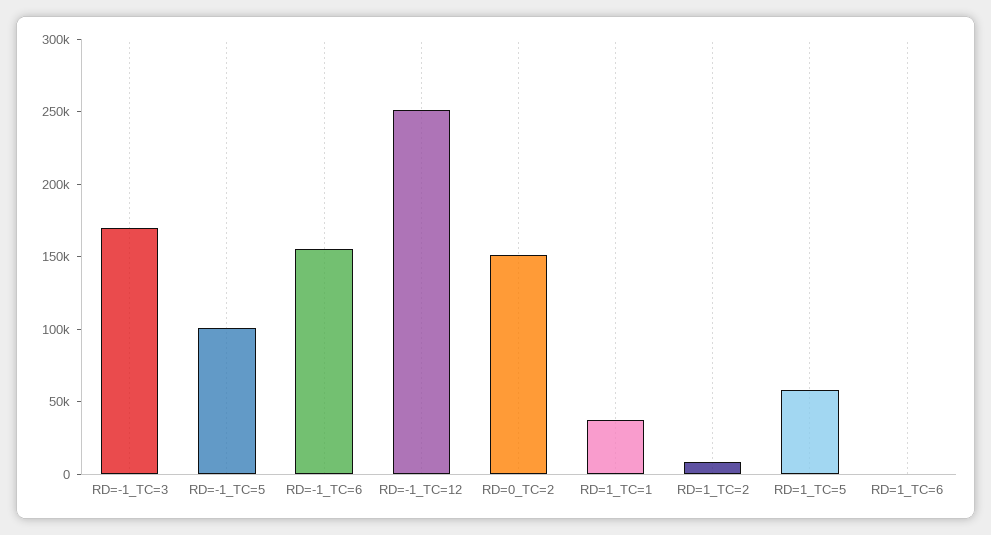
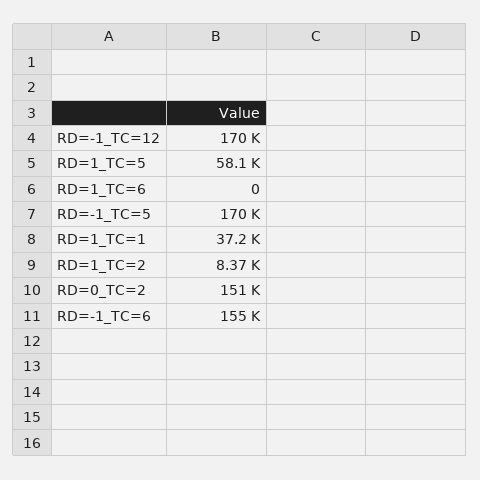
RD=-1_TC=3: 170000 -> none
RD=-1_TC=5: 100000 -> 170000
RD=-1_TC=12: 250000 -> 170000

